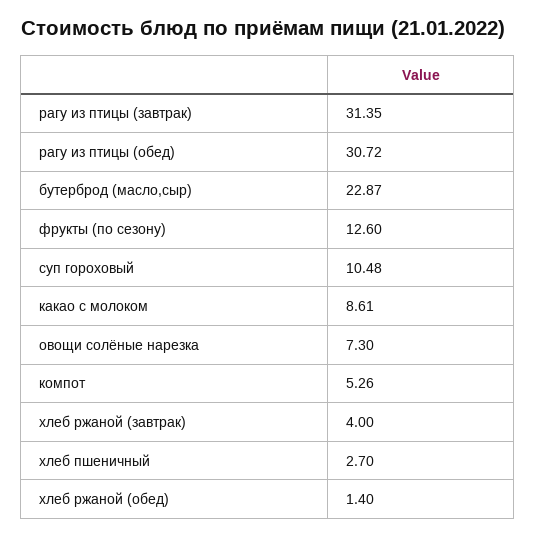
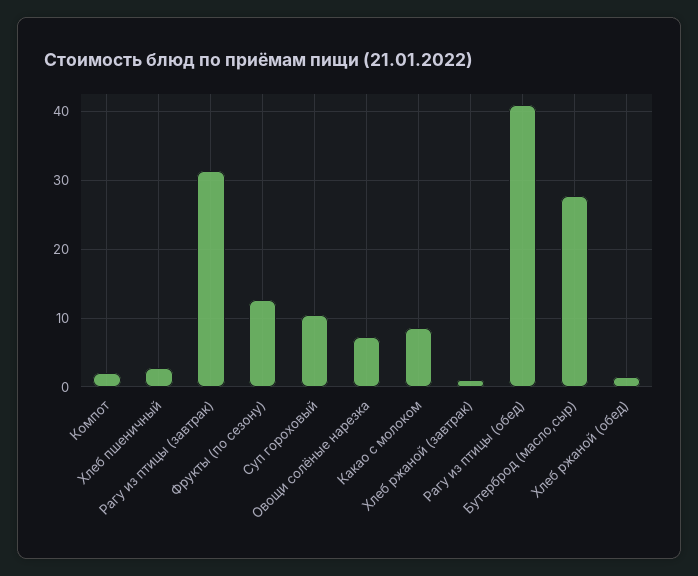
рагу из птицы (обед): 30.72 -> 41
бутерброд (масло,сыр): 22.87 -> 28
компот: 5.26 -> 2
хлеб ржаной (завтрак): 4 -> 1

